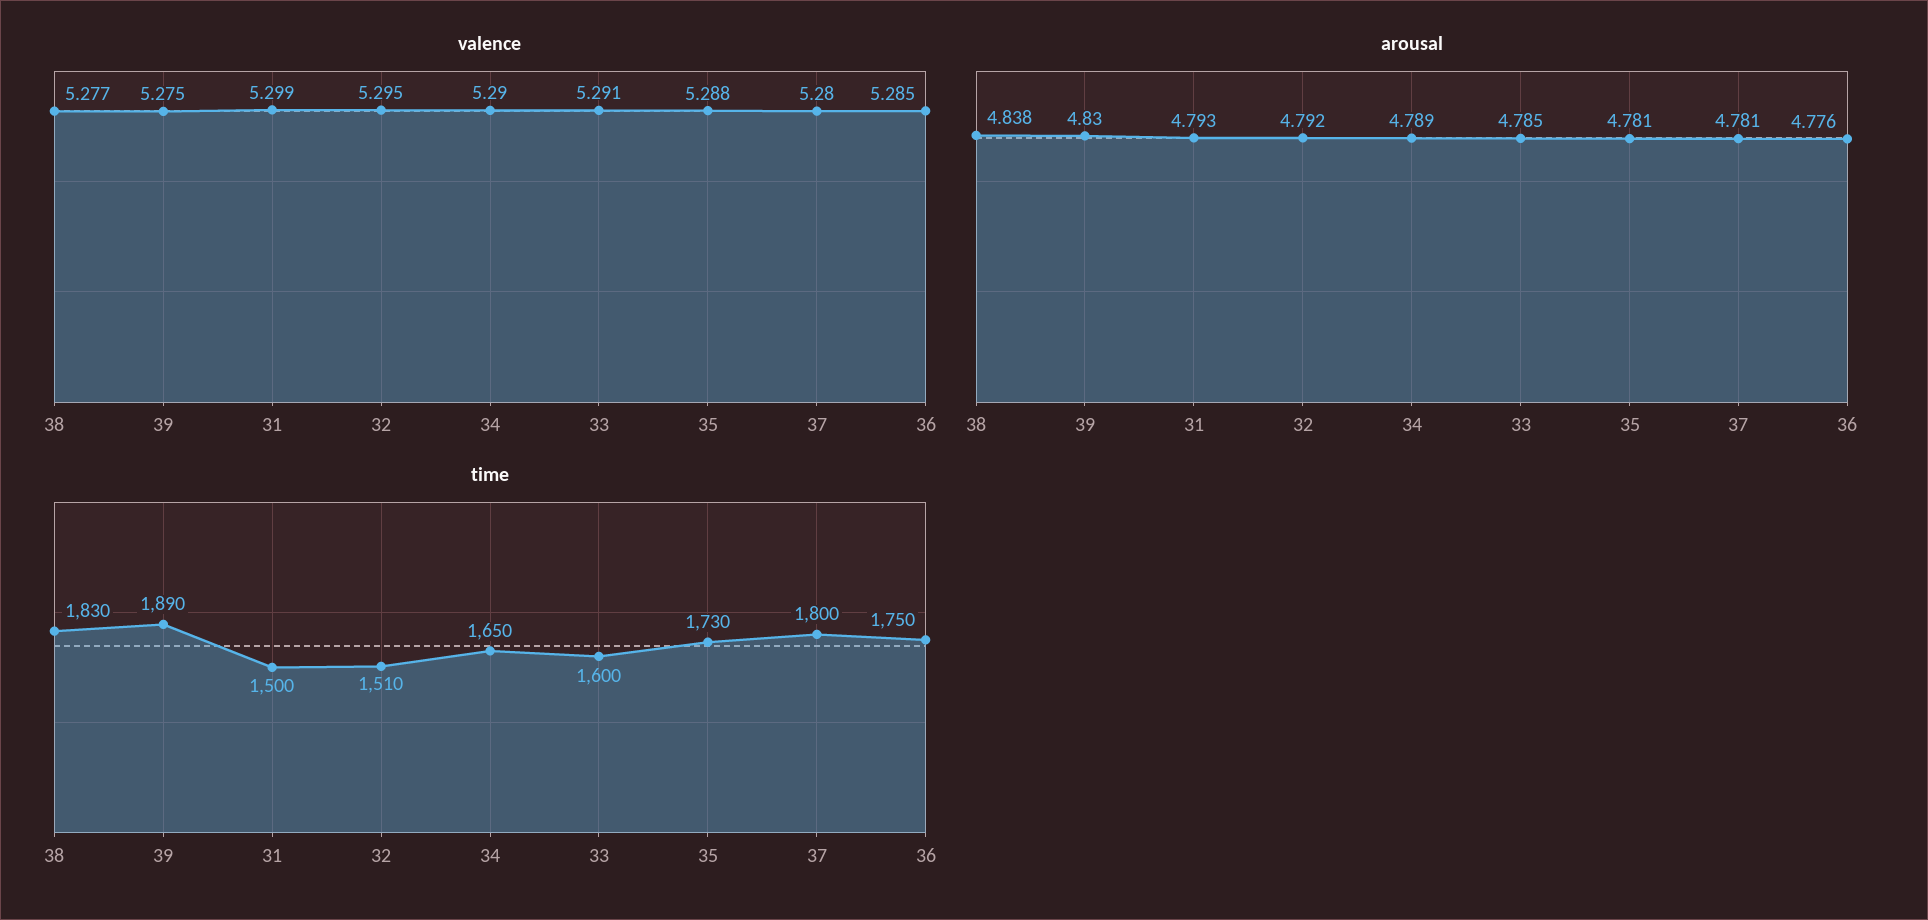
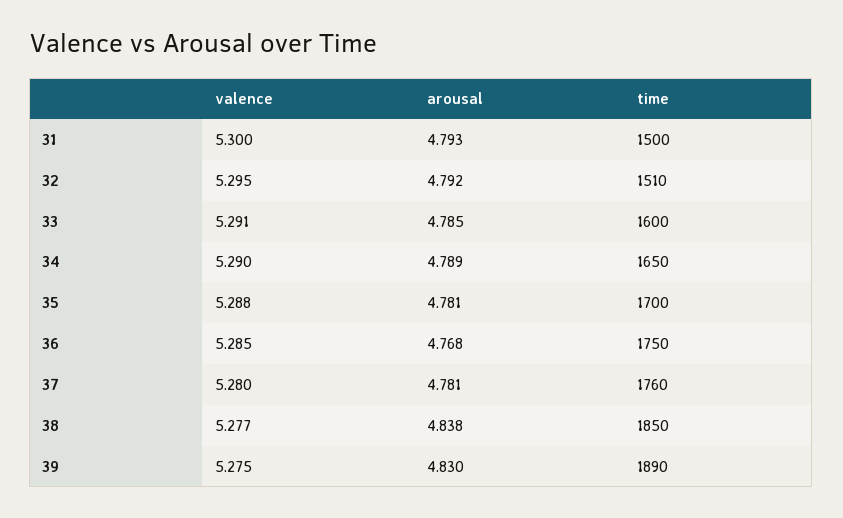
valence, 31: 5.299 -> 5.3
arousal, 36: 4.776 -> 4.768
time, 38: 1830 -> 1850
time, 35: 1730 -> 1700
time, 37: 1800 -> 1760

